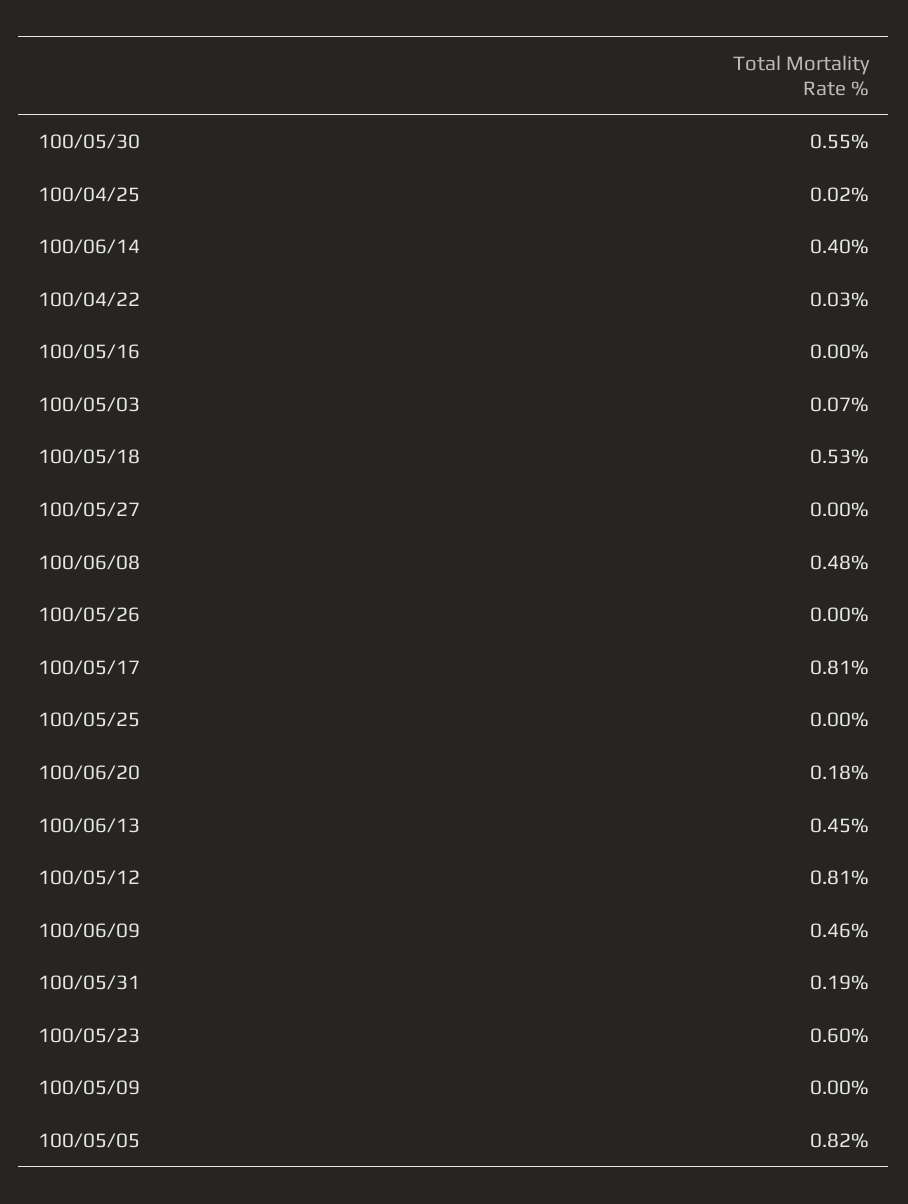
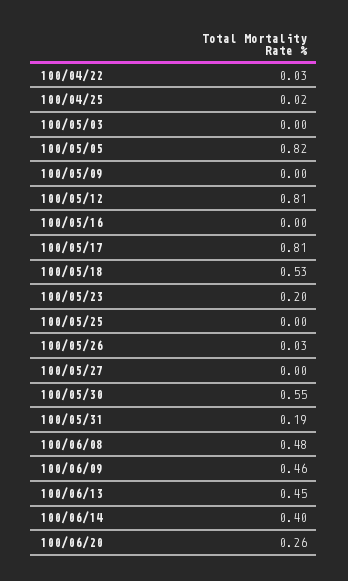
100/05/03: 0.07 -> 0
100/05/26: 0 -> 0.03
100/06/20: 0.18 -> 0.26
100/05/23: 0.6 -> 0.2

